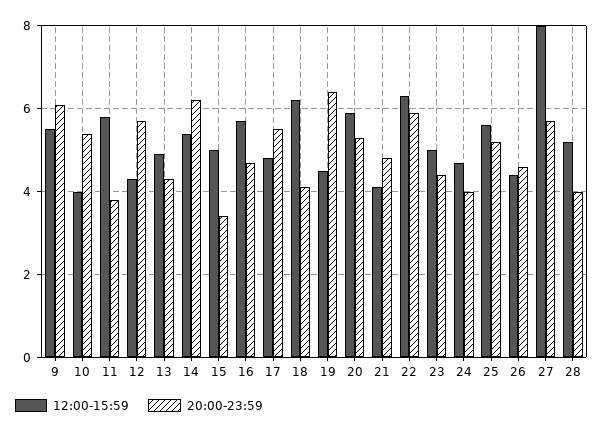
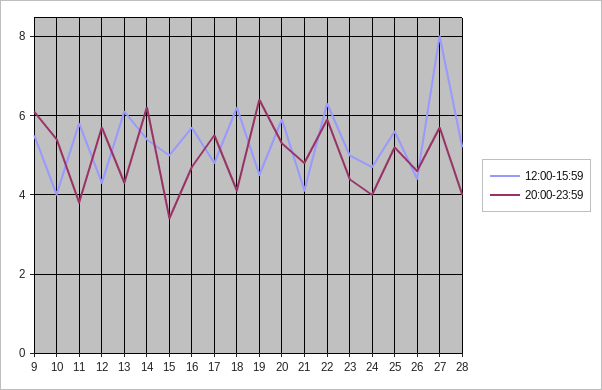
12:00-15:59, 13: 5 -> 6

